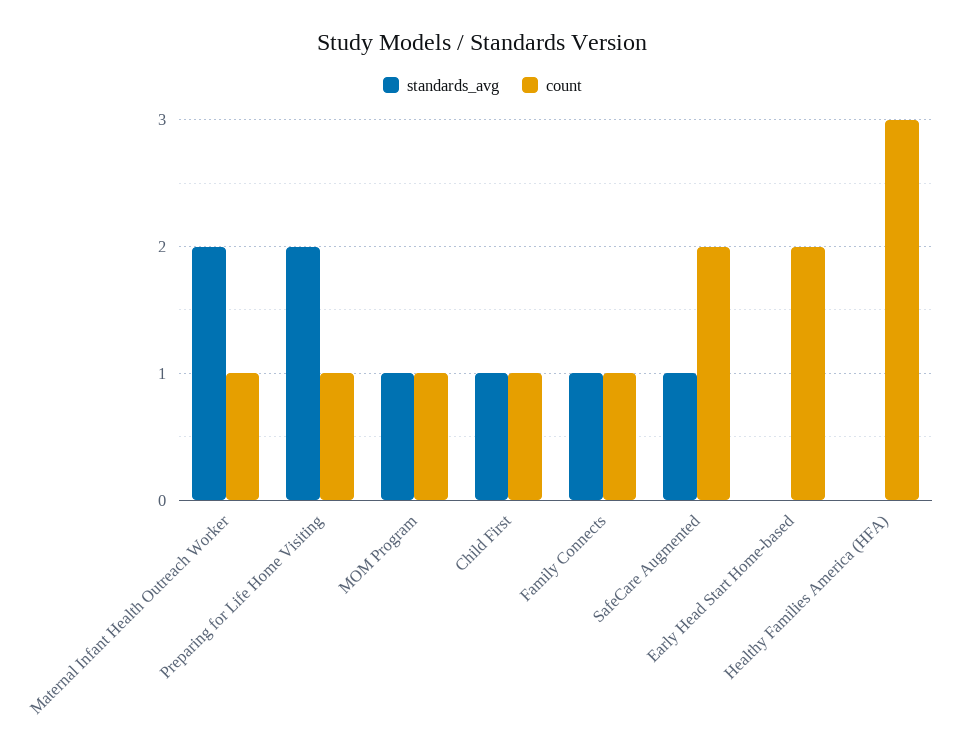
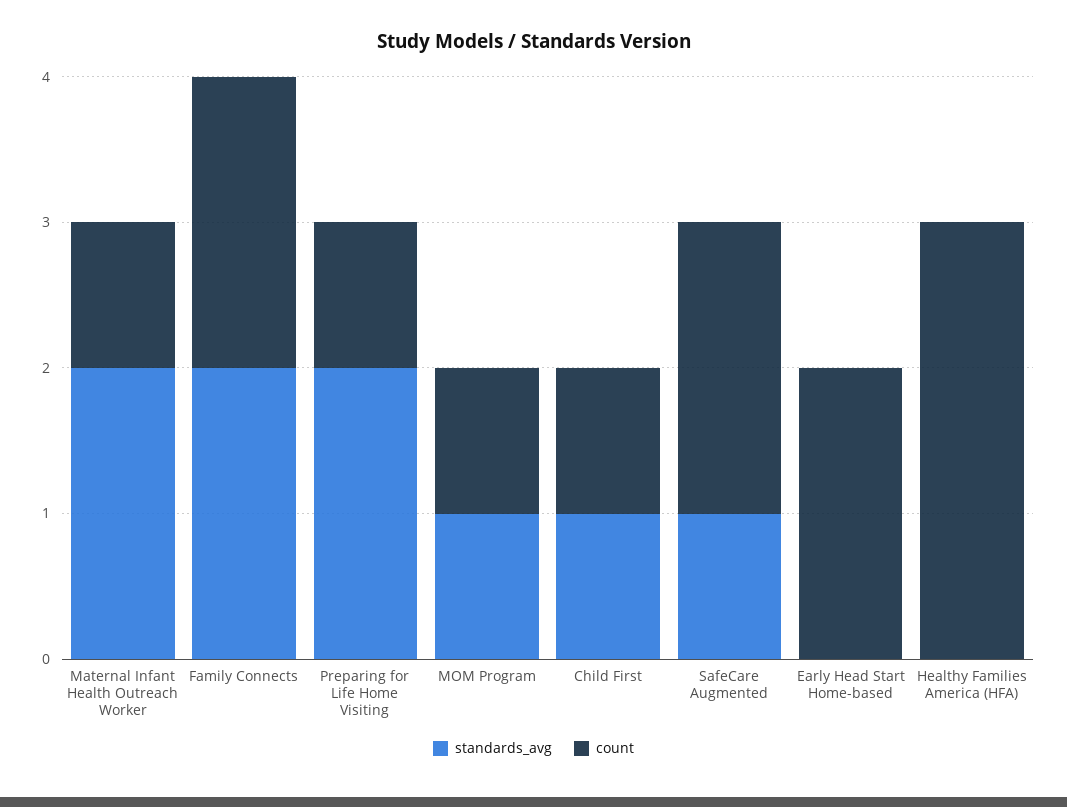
standards_avg, Family Connects: 1 -> 2
count, Family Connects: 1 -> 2

